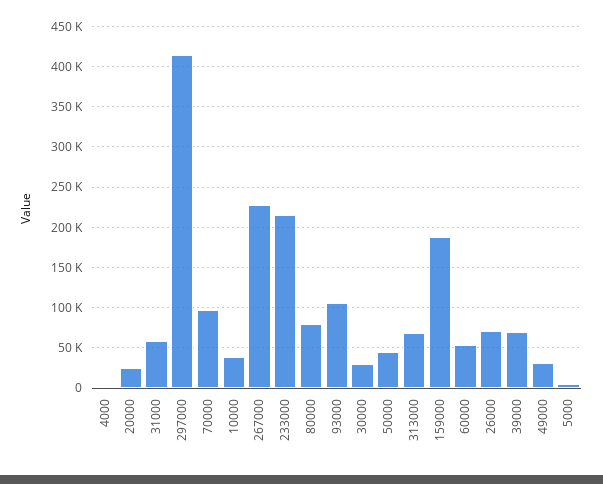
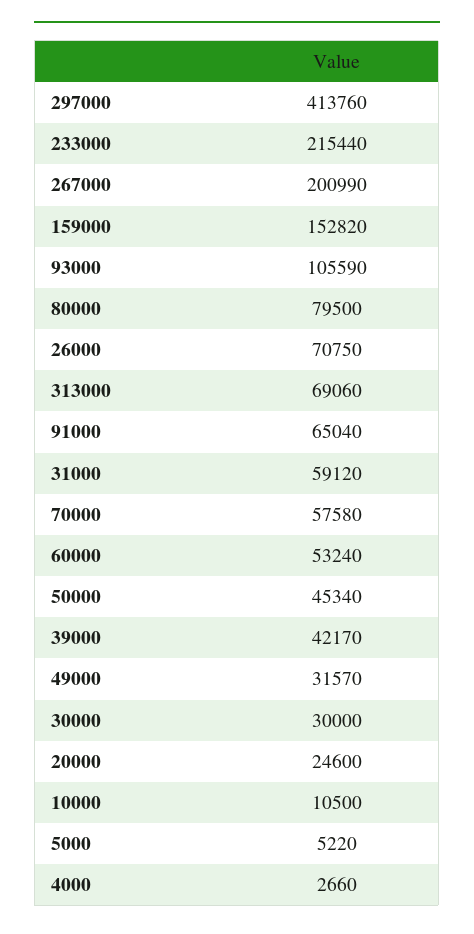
70000: 100000 -> 57580
10000: 40000 -> 10500
267000: 230000 -> 200990
159000: 190000 -> 152820
39000: 70000 -> 42170
91000: none -> 65040

